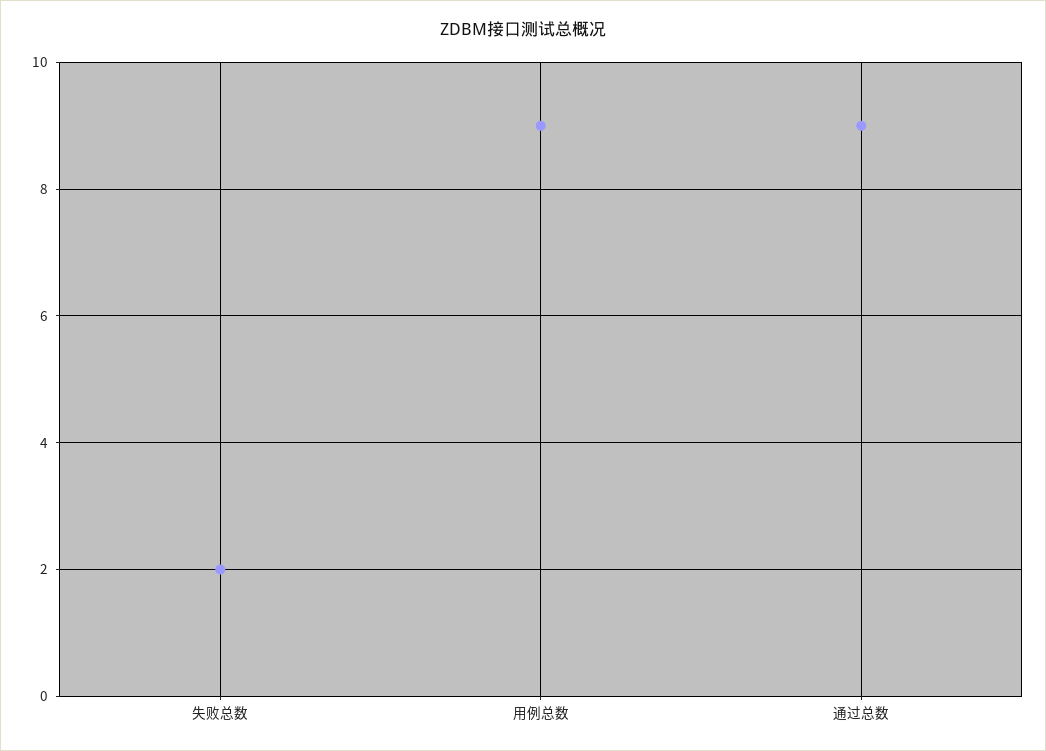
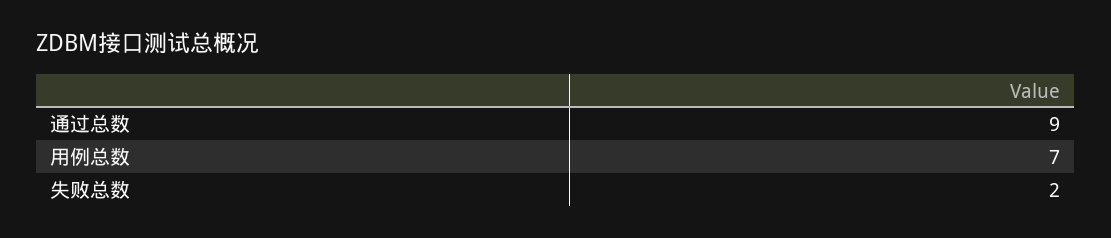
用例总数: 9 -> 7

